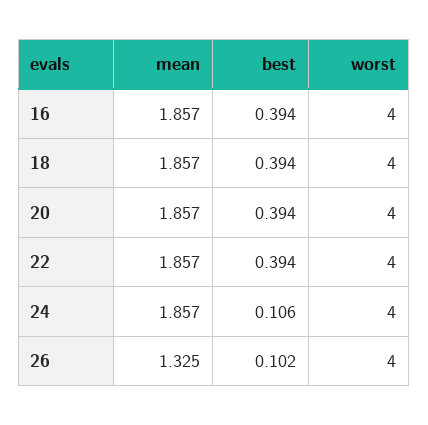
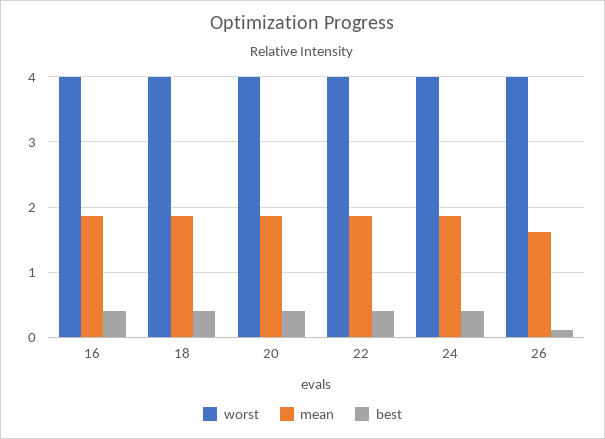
best, 24: 0.106 -> 0.4
mean, 26: 1.325 -> 1.6

